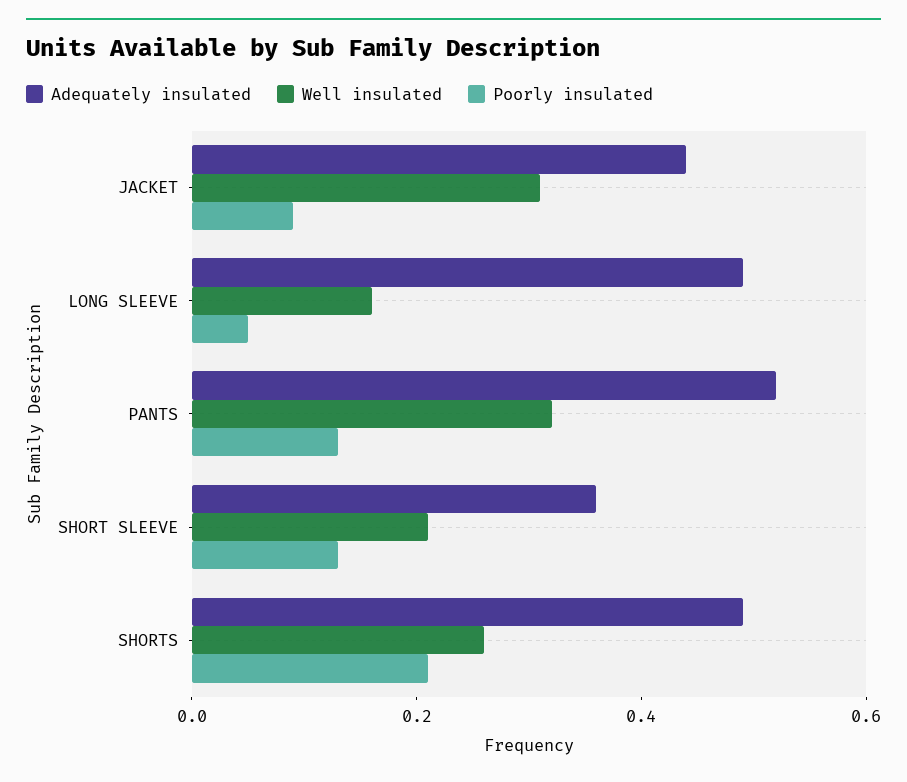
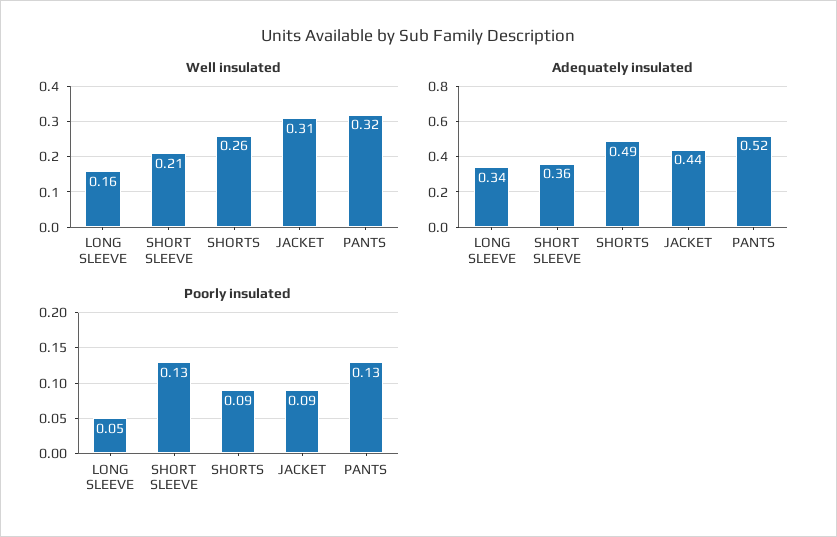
Adequately insulated, LONG SLEEVE: 0.5 -> 0.34
Poorly insulated, SHORTS: 0.2 -> 0.09

